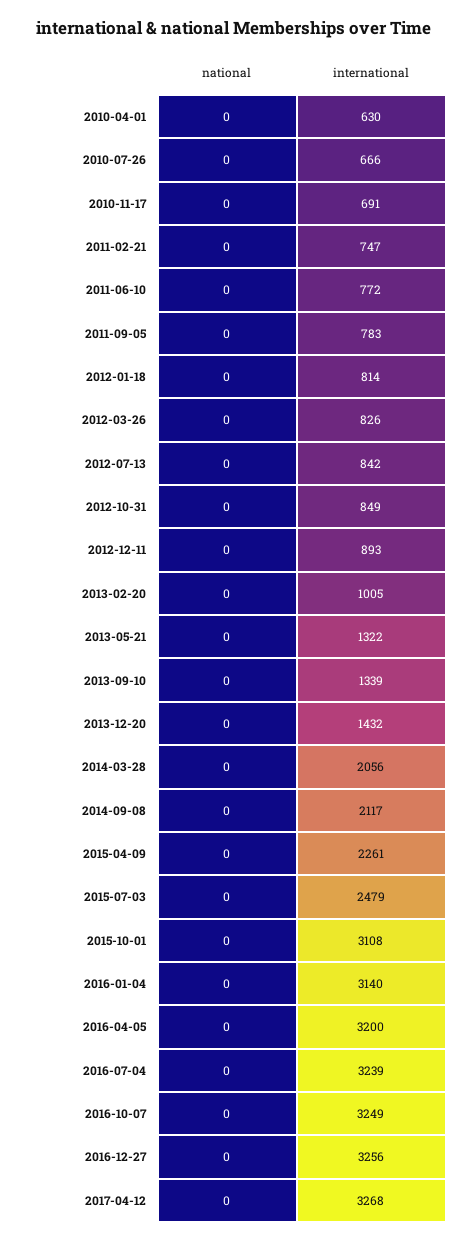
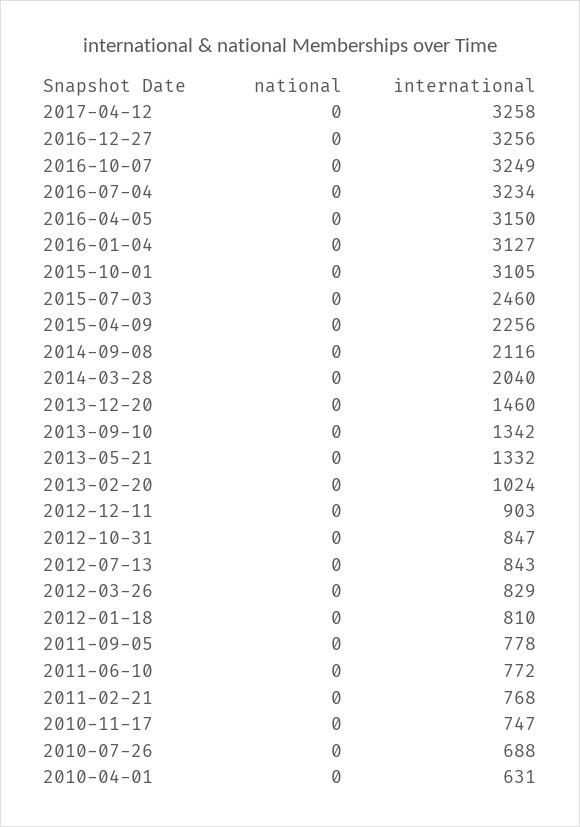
international, 2010-04-01: 630 -> 631
international, 2010-07-26: 666 -> 688
international, 2010-11-17: 691 -> 747
international, 2011-02-21: 747 -> 768
international, 2011-09-05: 783 -> 778
international, 2012-01-18: 814 -> 810
international, 2012-03-26: 826 -> 829
international, 2012-07-13: 842 -> 843
international, 2012-10-31: 849 -> 847
international, 2012-12-11: 893 -> 903
international, 2013-02-20: 1005 -> 1024
international, 2013-05-21: 1322 -> 1332
international, 2013-09-10: 1339 -> 1342
international, 2013-12-20: 1432 -> 1460
international, 2014-03-28: 2056 -> 2040
international, 2014-09-08: 2117 -> 2116
international, 2015-04-09: 2261 -> 2256
international, 2015-07-03: 2479 -> 2460
international, 2015-10-01: 3108 -> 3105
international, 2016-01-04: 3140 -> 3127
international, 2016-04-05: 3200 -> 3150
international, 2016-07-04: 3239 -> 3234
international, 2017-04-12: 3268 -> 3258

